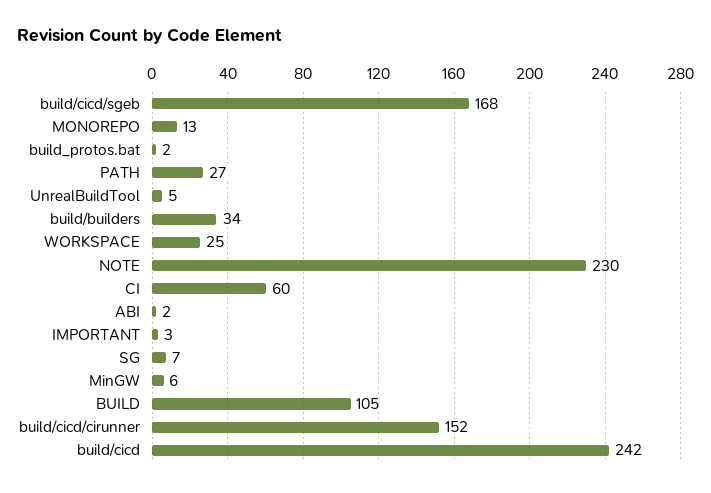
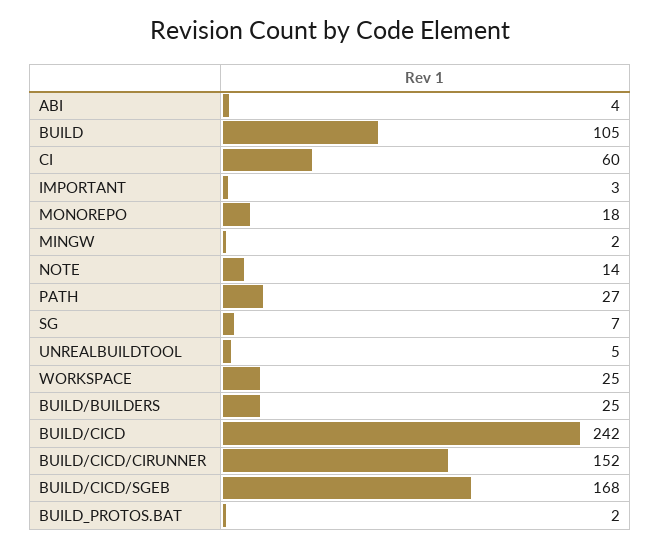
MONOREPO: 13 -> 18
build/builders: 34 -> 25
NOTE: 230 -> 14
ABI: 2 -> 4
MinGW: 6 -> 2

